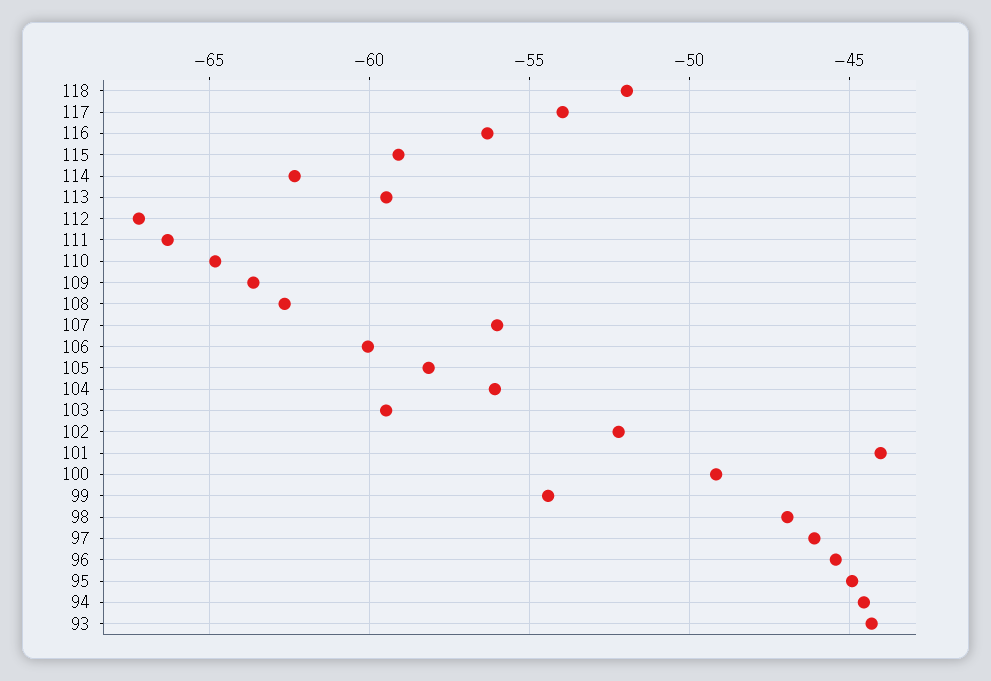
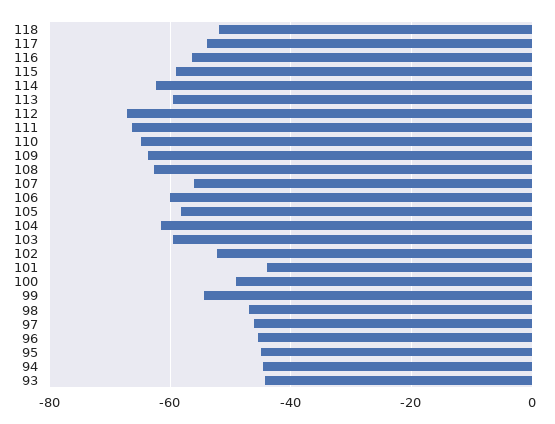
104: -56 -> -62

